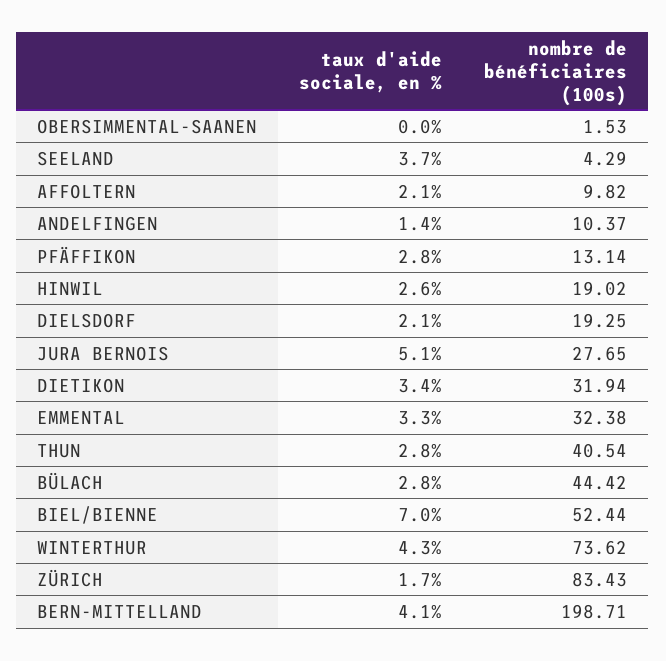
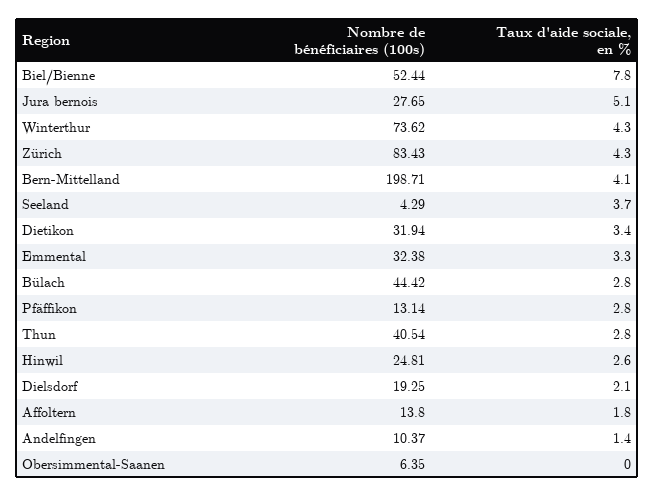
nombre de bénéficiaires (100s), OBERSIMMENTAL-SAANEN: 1.53 -> 6.35
taux d'aide sociale, en %, AFFOLTERN: 2.1 -> 1.8
nombre de bénéficiaires (100s), AFFOLTERN: 9.82 -> 13.8
nombre de bénéficiaires (100s), HINWIL: 19.02 -> 24.81
taux d'aide sociale, en %, BIEL/BIENNE: 7 -> 7.8
taux d'aide sociale, en %, ZÜRICH: 1.7 -> 4.3

